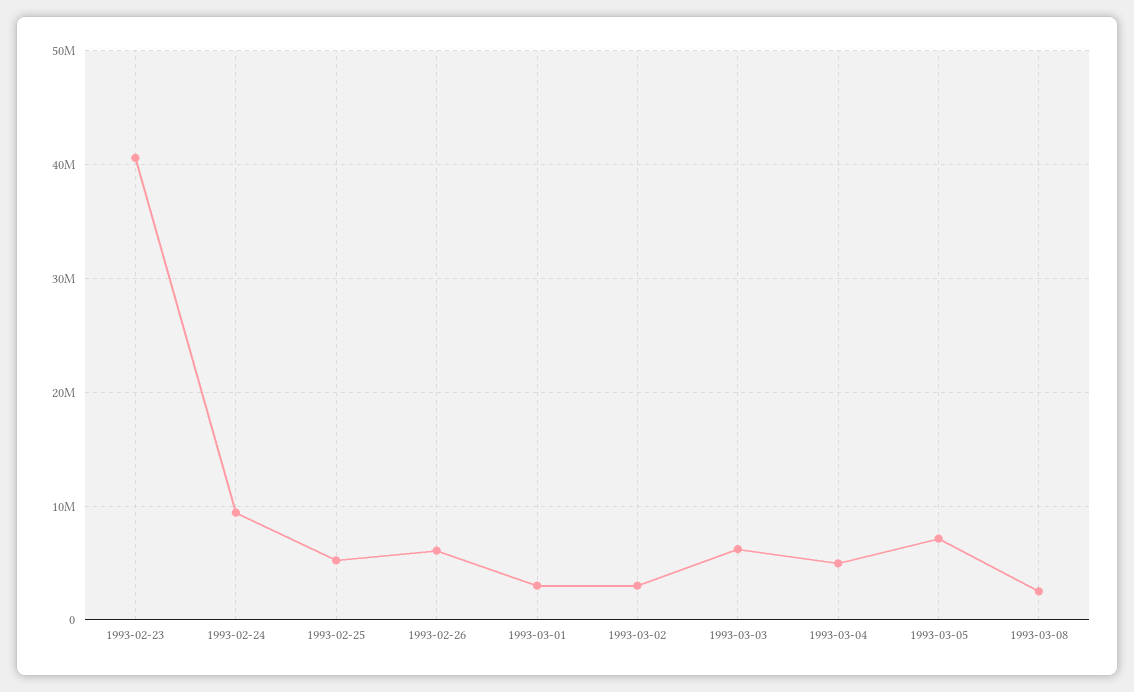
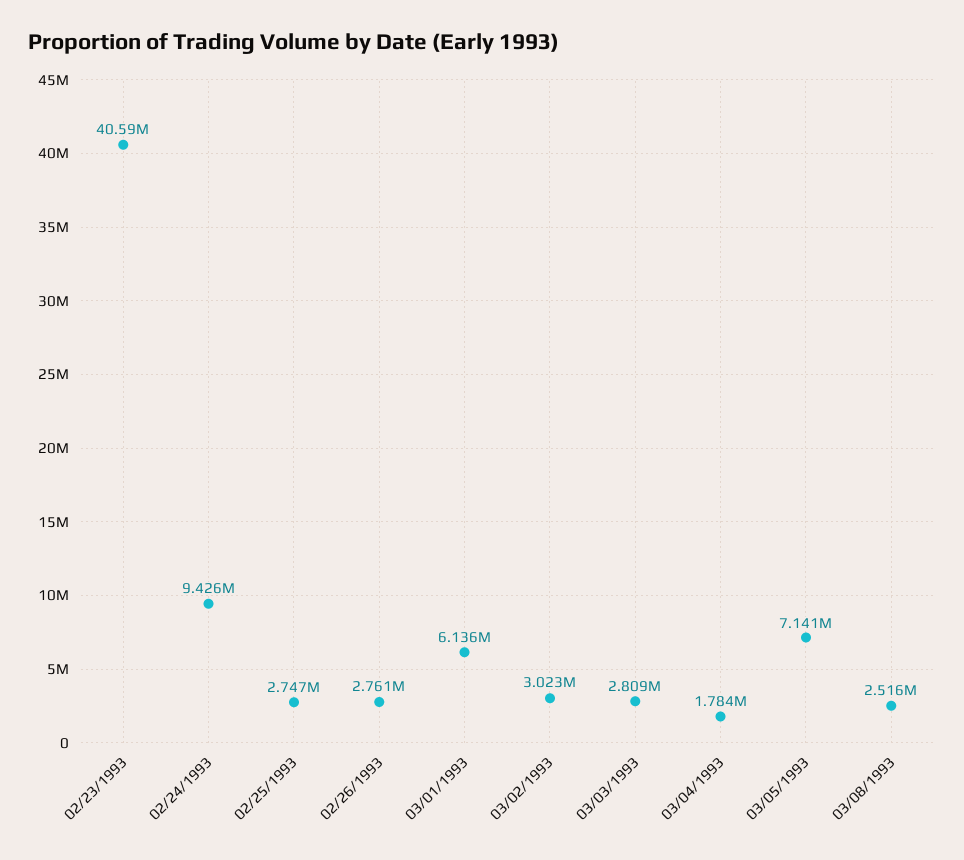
1993-02-25: 5000000 -> 2747000
1993-02-26: 6000000 -> 2761000
1993-03-01: 3000000 -> 6136000
1993-03-03: 6000000 -> 2809000
1993-03-04: 5000000 -> 1784000

